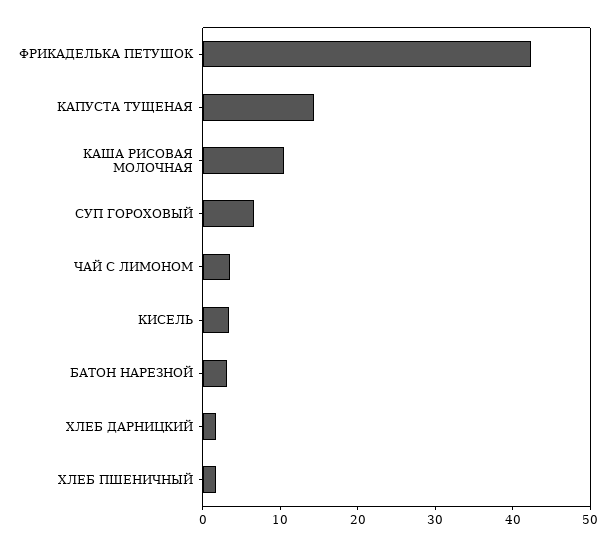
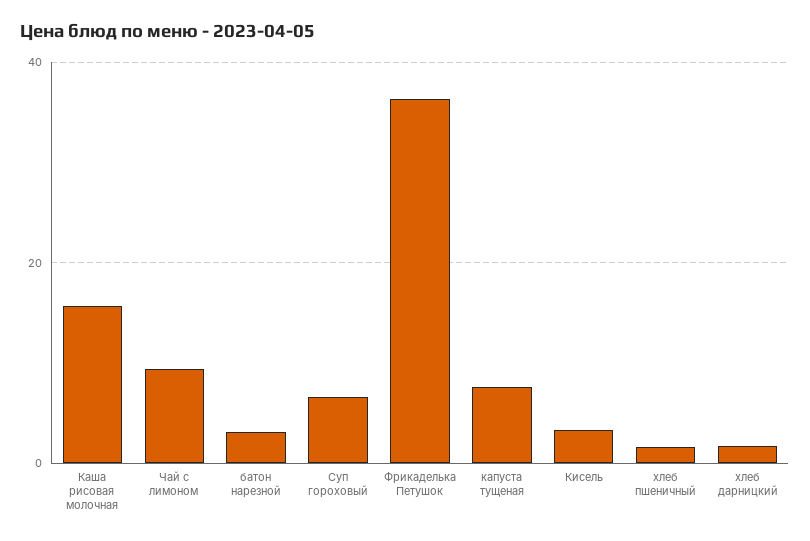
ФРИКАДЕЛЬКА ПЕТУШОК: 42 -> 36
КАПУСТА ТУЩЕНАЯ: 14 -> 8
КАША РИСОВАЯ МОЛОЧНАЯ: 10 -> 16
ЧАЙ С ЛИМОНОМ: 4 -> 10

